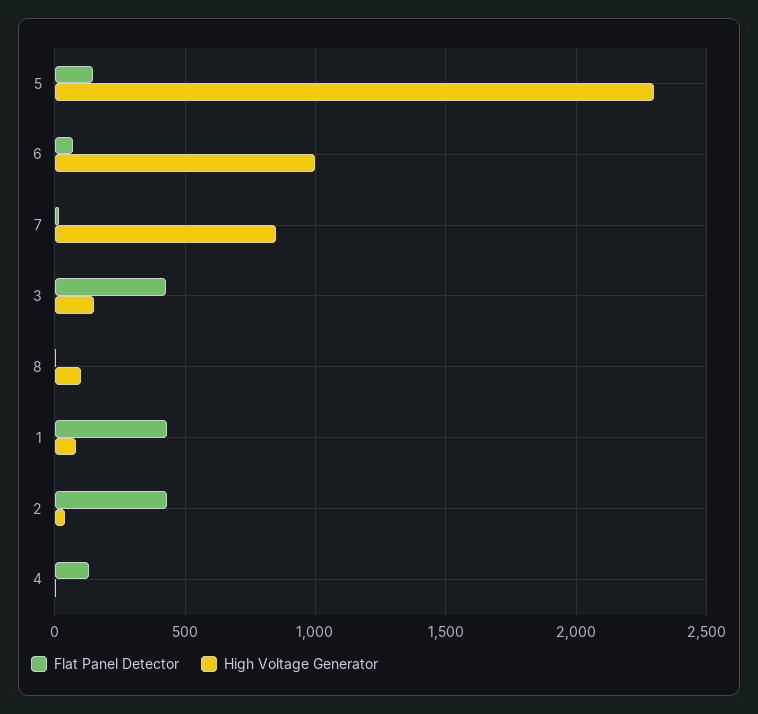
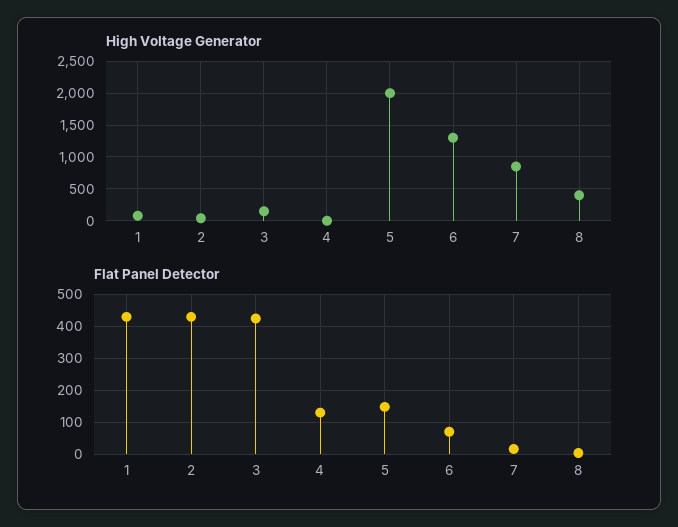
High Voltage Generator, 5: 2300 -> 2000
High Voltage Generator, 6: 1000 -> 1300
High Voltage Generator, 8: 100 -> 400

